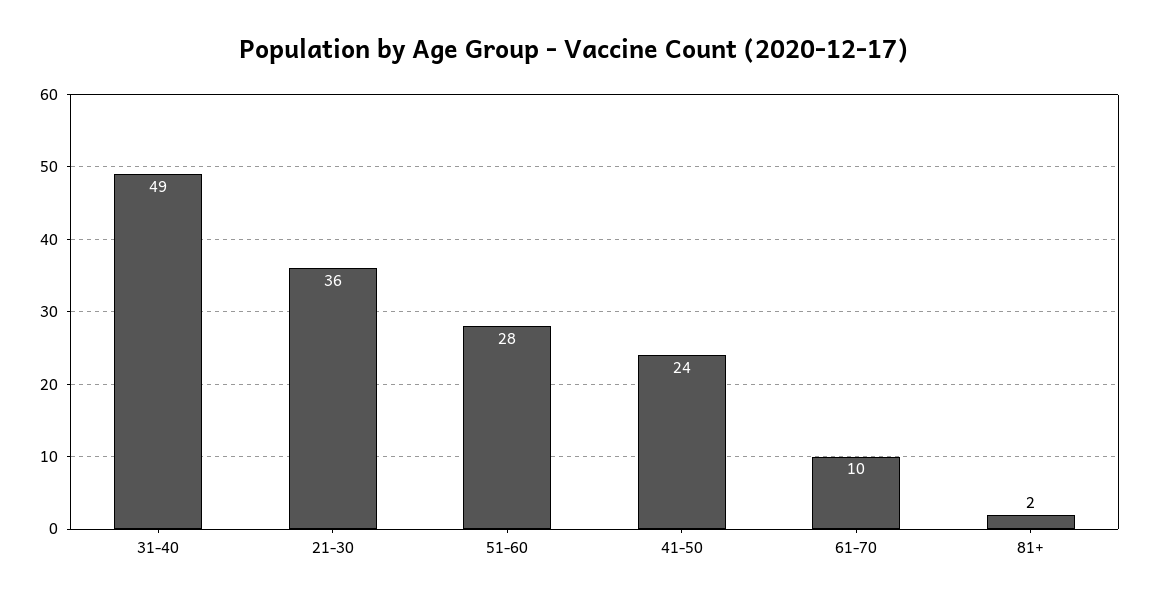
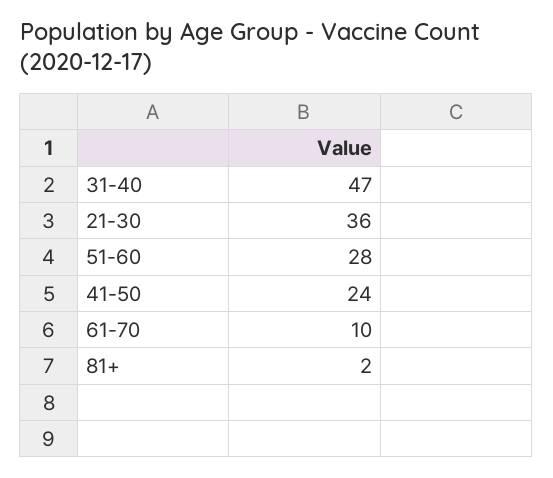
31-40: 49 -> 47

